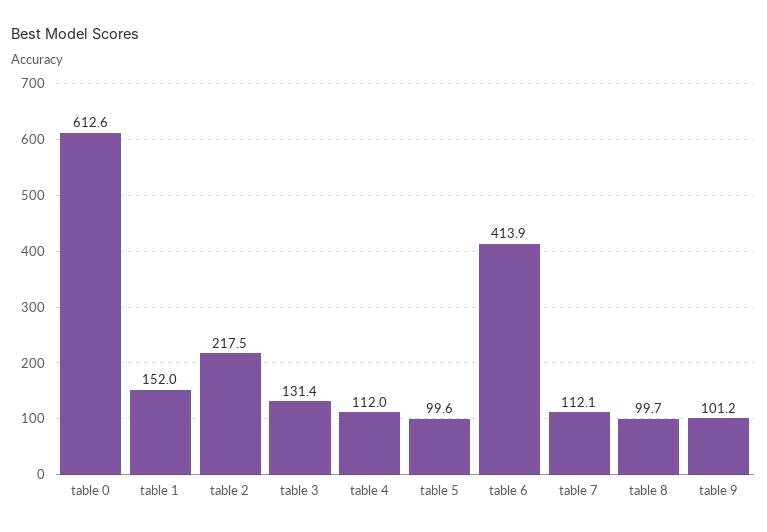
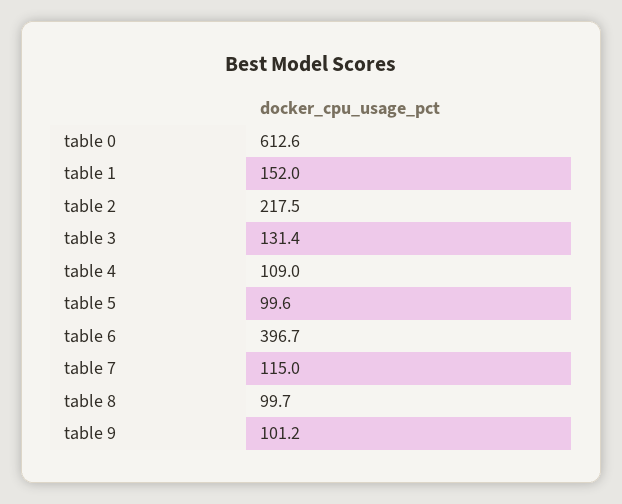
table 4: 112 -> 109
table 6: 413.9 -> 396.7
table 7: 112.1 -> 115

